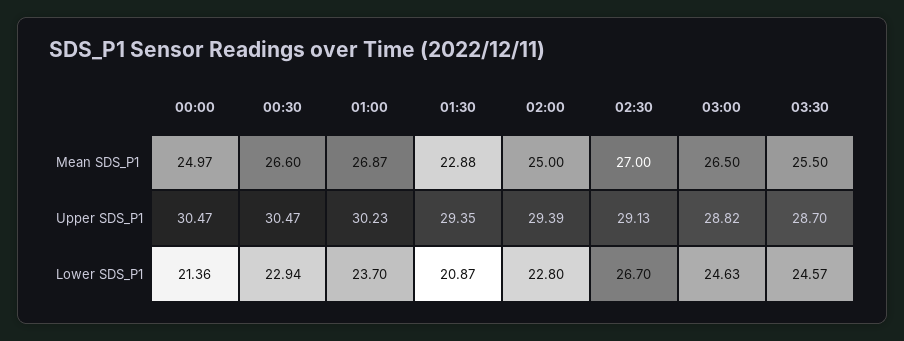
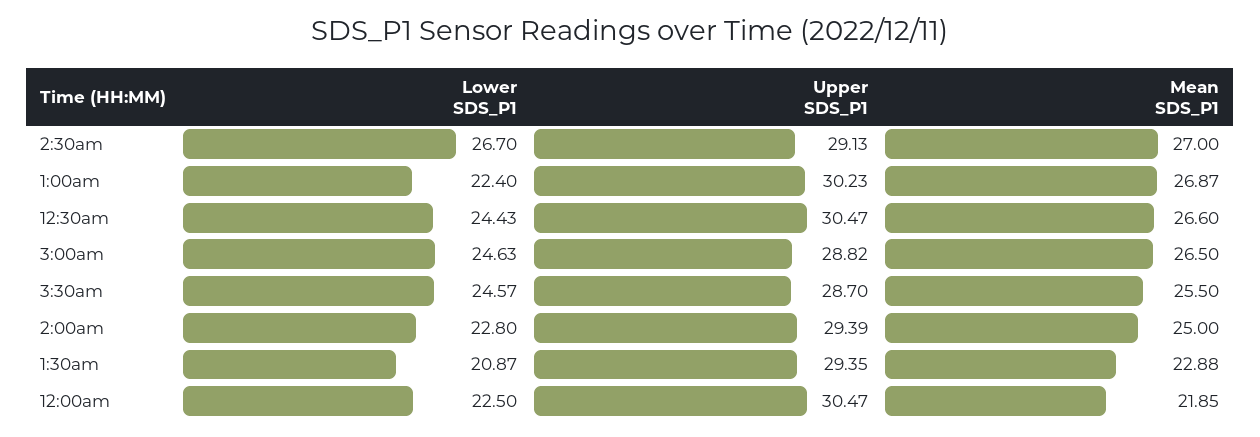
00:00, Mean SDS_P1: 24.97 -> 21.85
00:00, Lower SDS_P1: 21.36 -> 22.5
00:30, Lower SDS_P1: 22.94 -> 24.43
01:00, Lower SDS_P1: 23.7 -> 22.4

